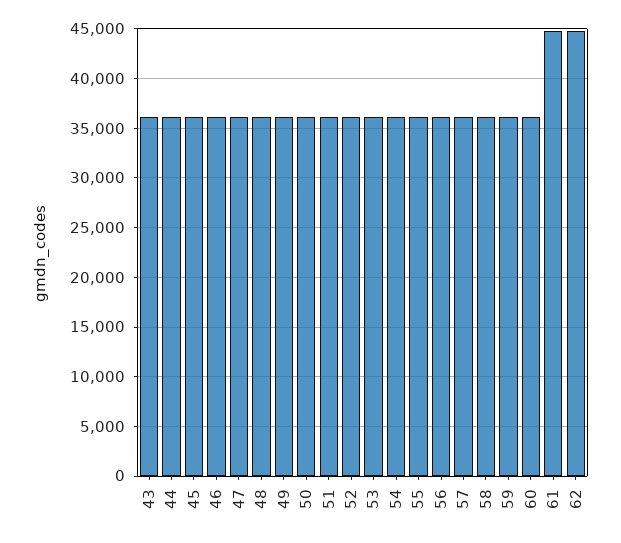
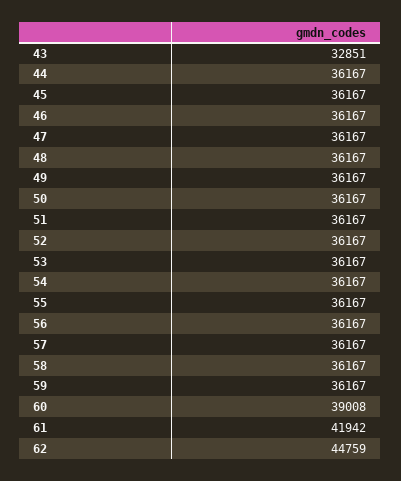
43: 36000 -> 32851
60: 36000 -> 39008
61: 45000 -> 41942

